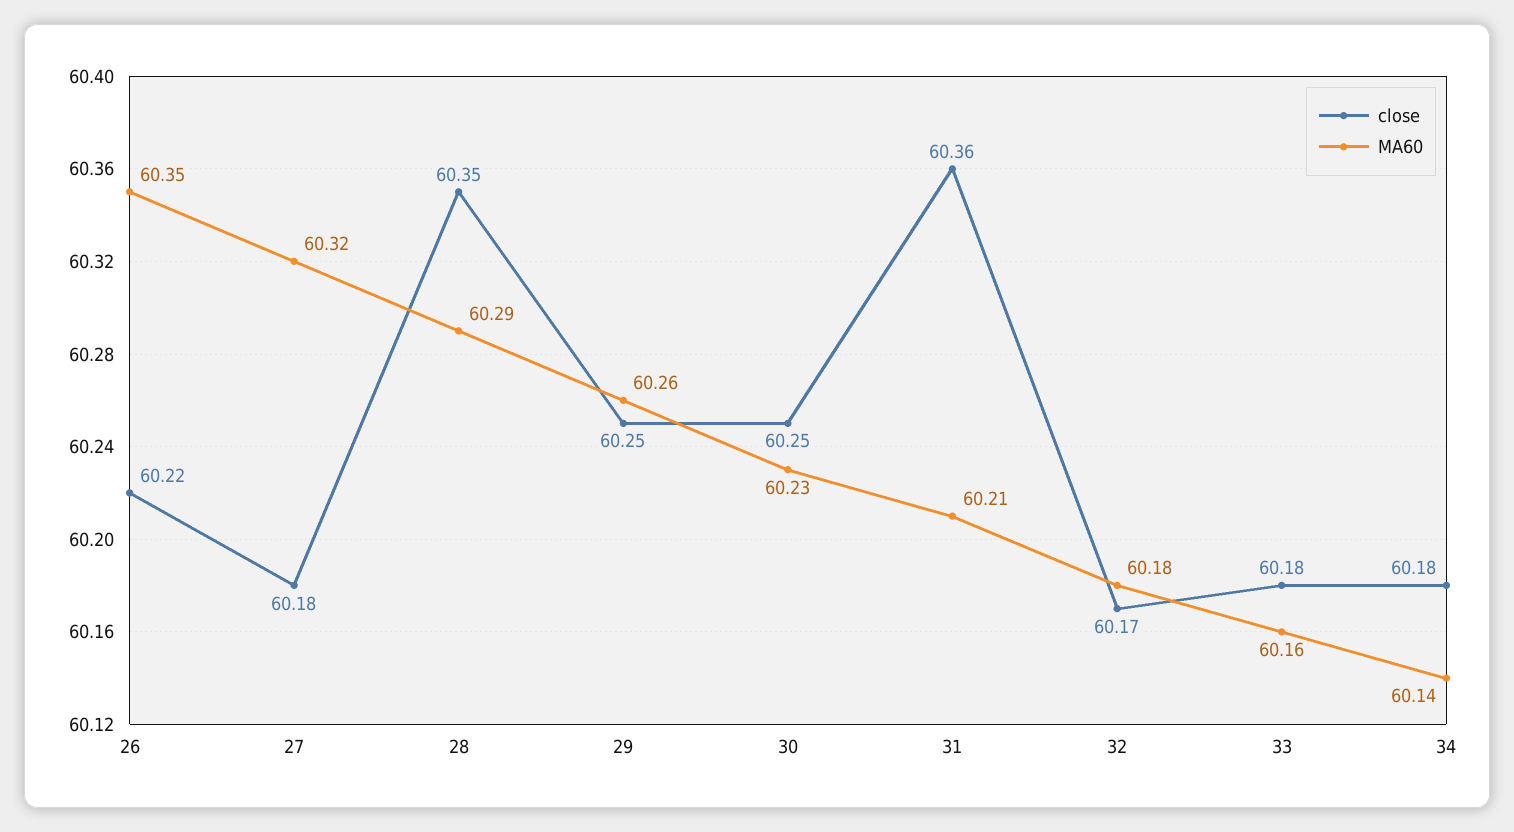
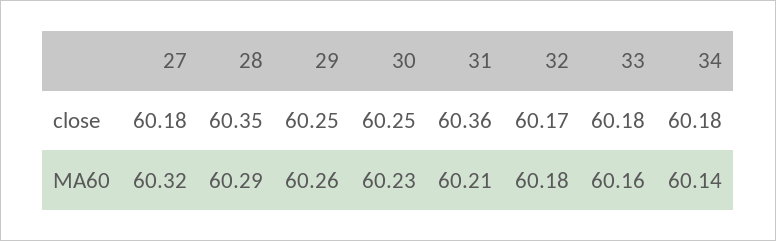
close, 26: 60.22 -> none
MA60, 26: 60.35 -> none

